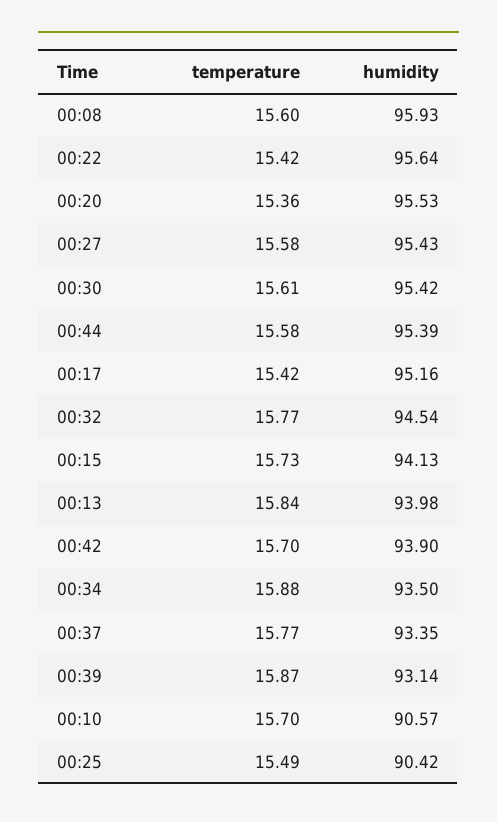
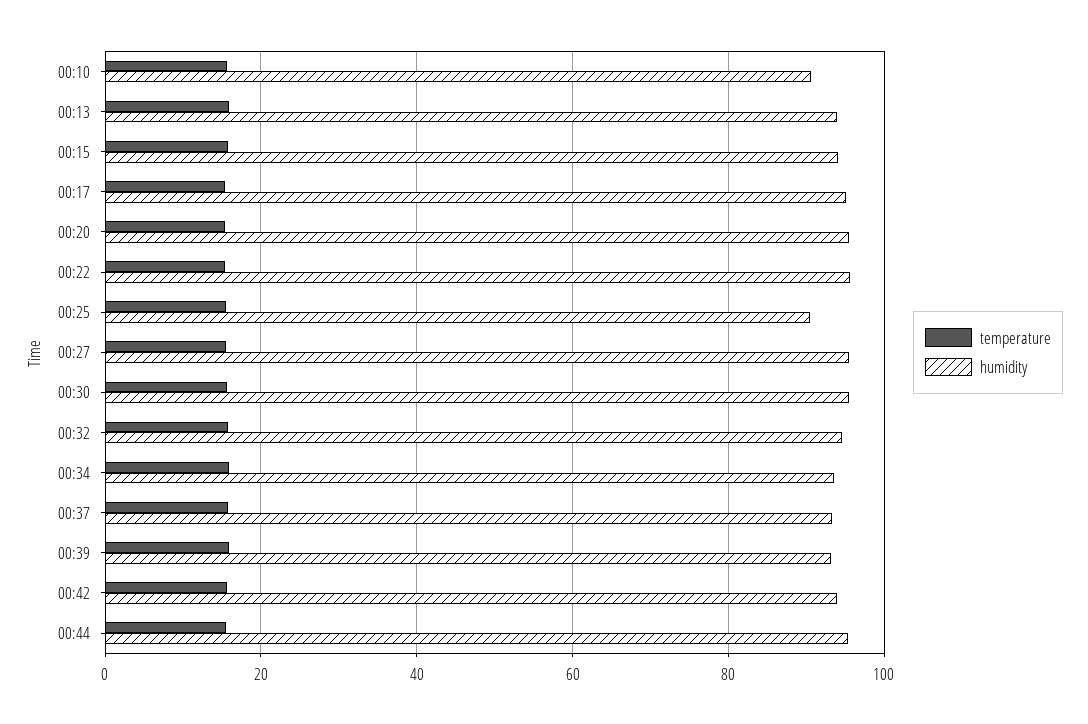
temperature, 00:08: 15.6 -> none
humidity, 00:08: 95.93 -> none

